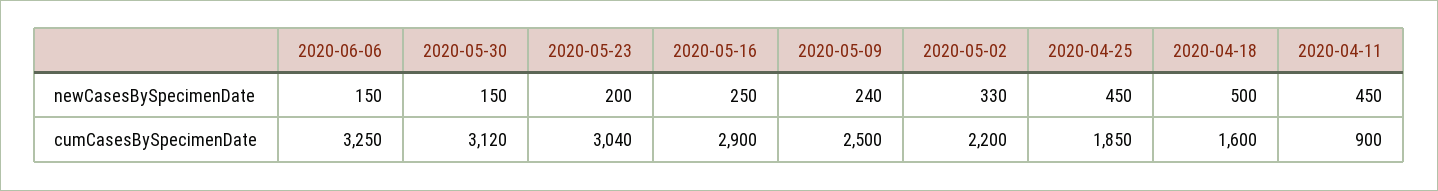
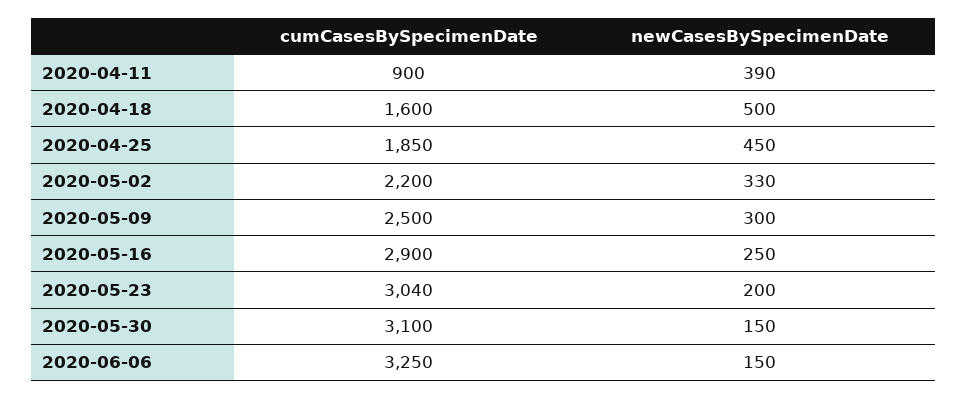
2020-05-09, newCasesBySpecimenDate: 240 -> 300
2020-04-11, newCasesBySpecimenDate: 450 -> 390
2020-05-30, cumCasesBySpecimenDate: 3120 -> 3100

